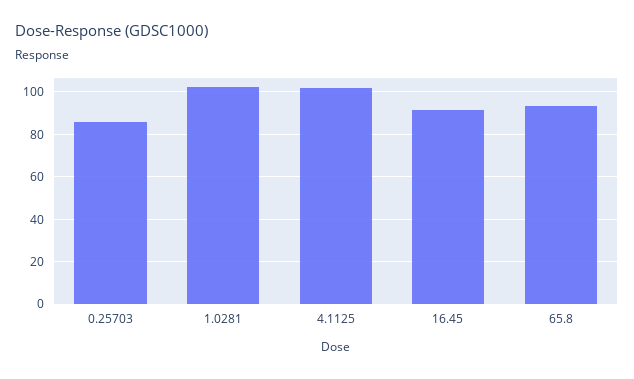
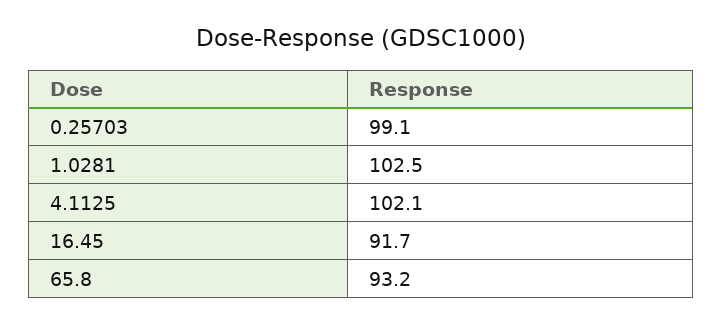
0.25703: 85 -> 99.1

